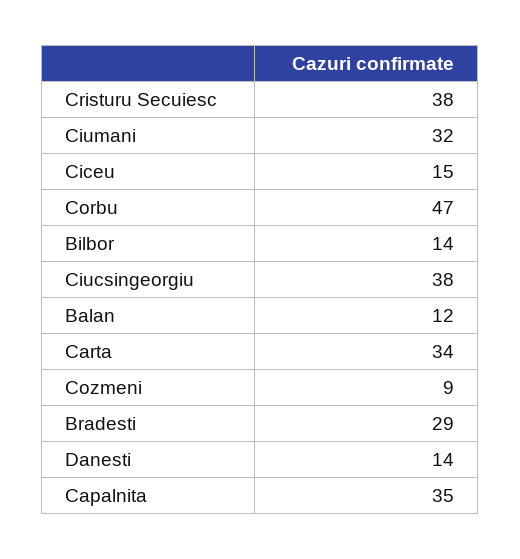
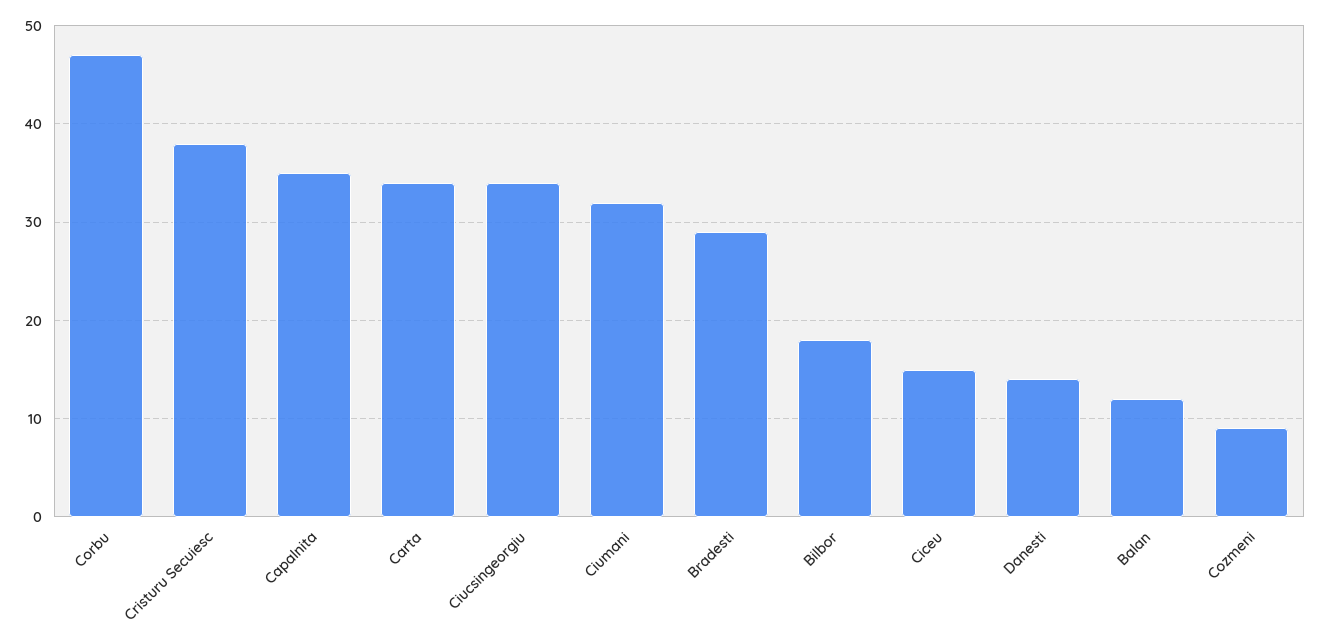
Bilbor: 14 -> 18
Ciucsingeorgiu: 38 -> 34

